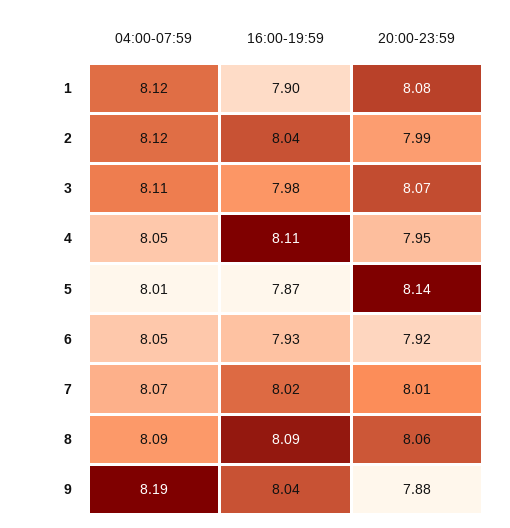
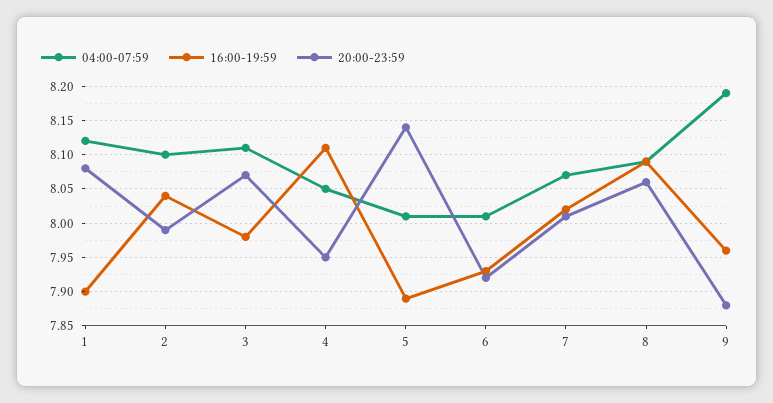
04:00-07:59, 2: 8.12 -> 8.1
16:00-19:59, 5: 7.87 -> 7.89
04:00-07:59, 6: 8.05 -> 8.01
16:00-19:59, 9: 8.04 -> 7.96

